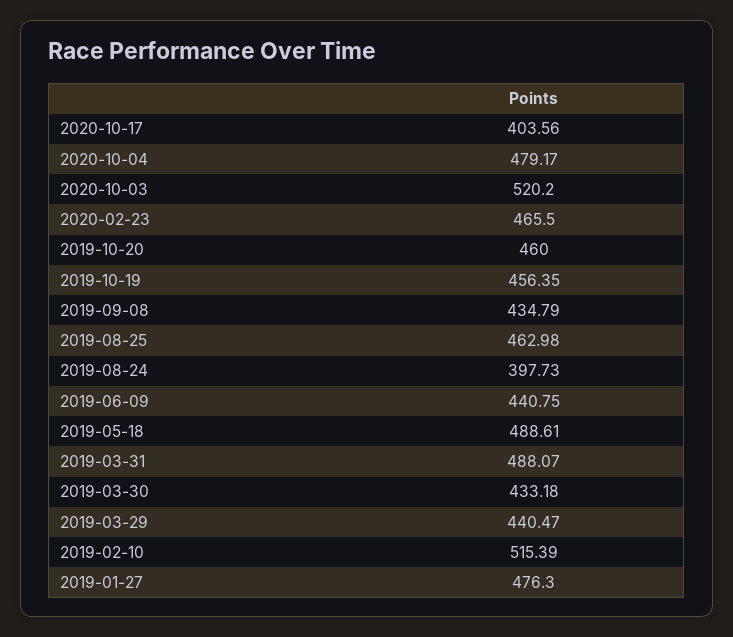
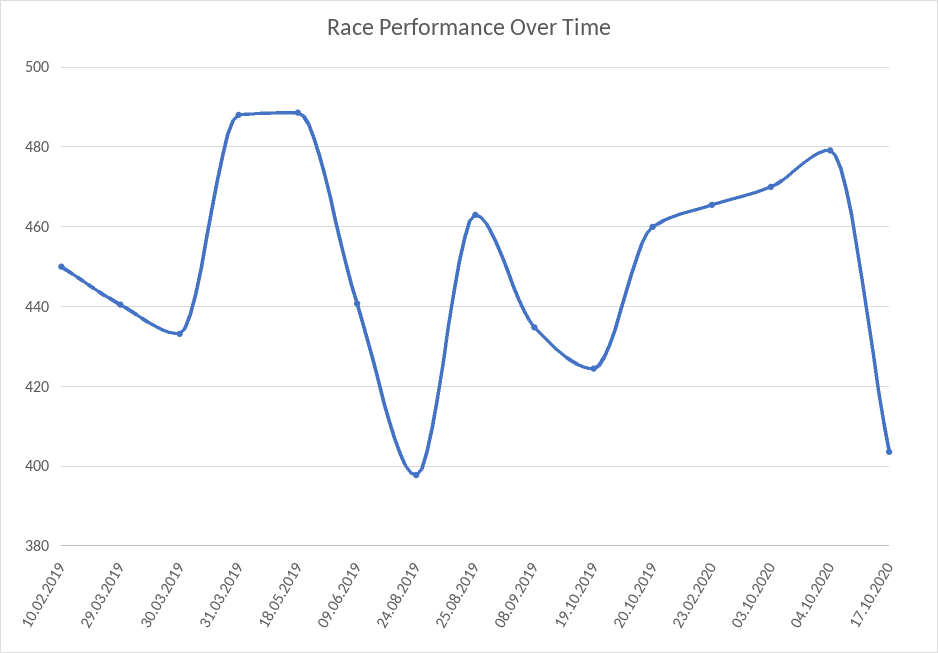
2020-10-03: 520.2 -> 470
2019-10-19: 456.35 -> 424
2019-02-10: 515.39 -> 450
2019-01-27: 476.3 -> none

